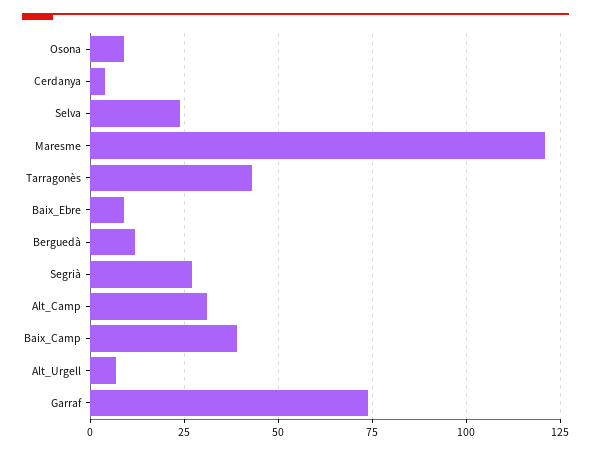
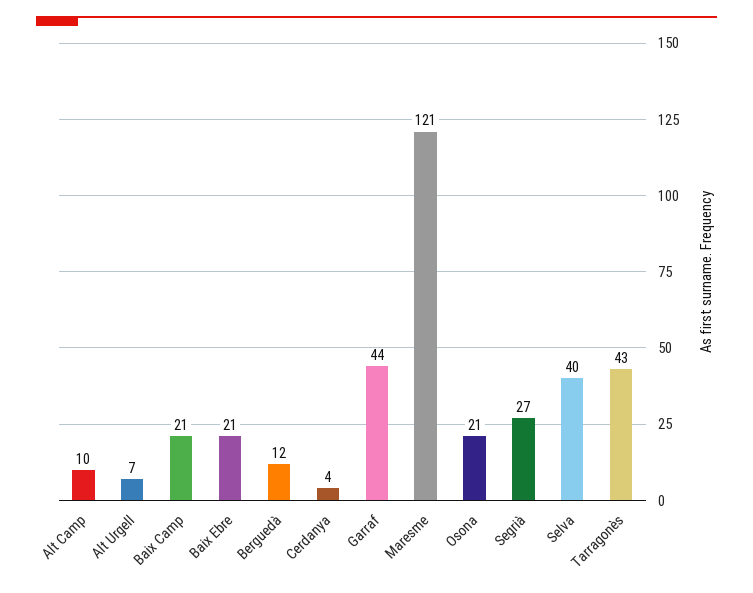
Osona: 10 -> 21
Selva: 25 -> 40
Baix_Ebre: 10 -> 21
Alt_Camp: 30 -> 10
Baix_Camp: 40 -> 21
Garraf: 75 -> 44

